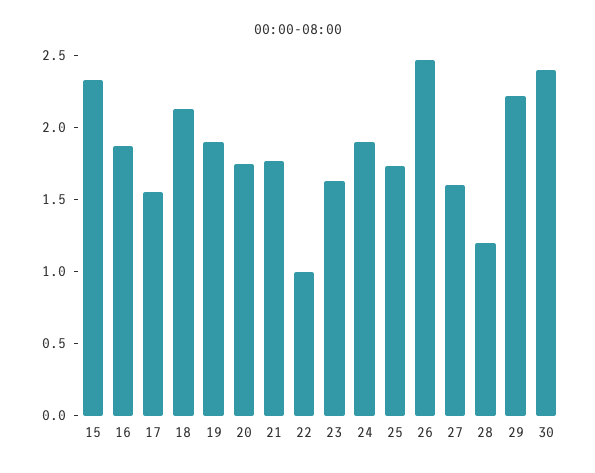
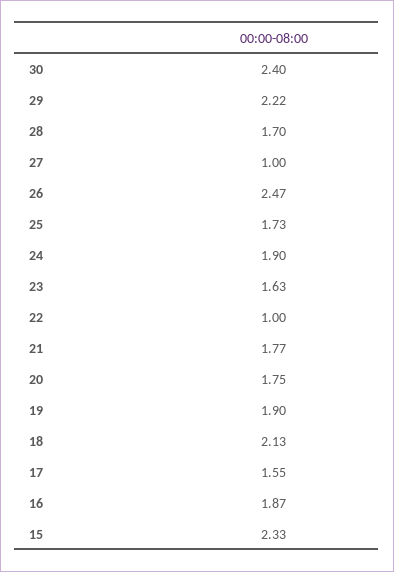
27: 1.6 -> 1
28: 1.2 -> 1.7

